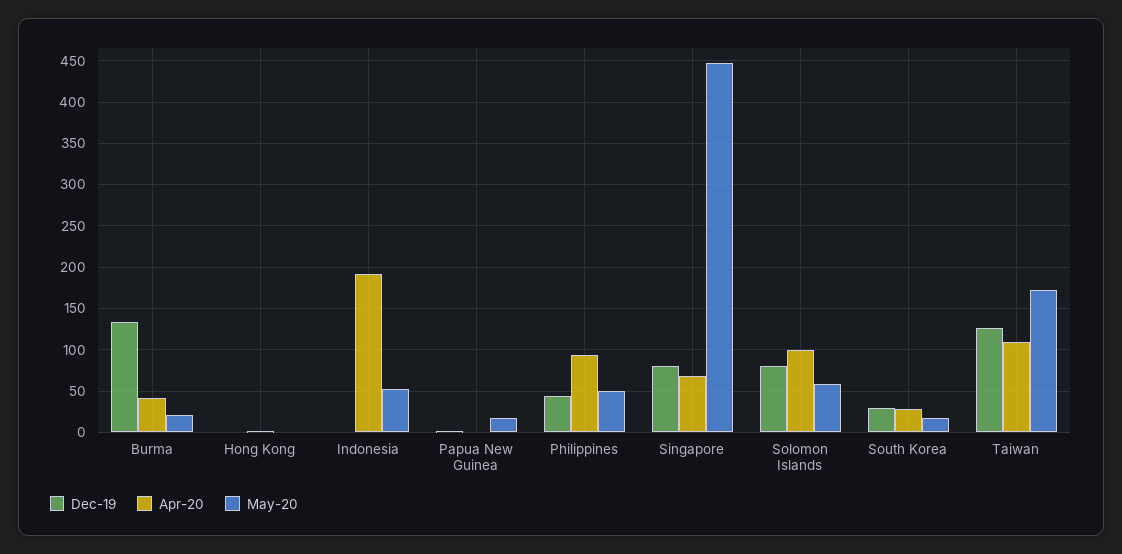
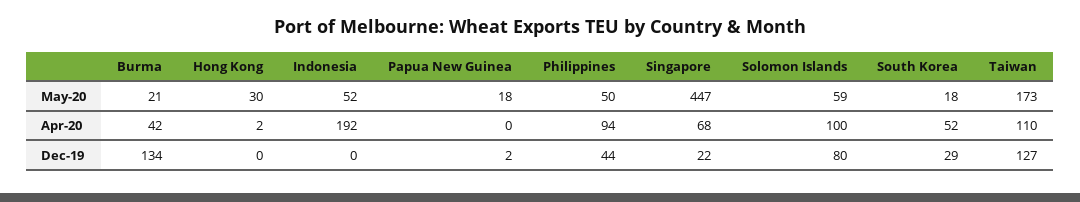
May-20, Hong Kong: 0 -> 30
Dec-19, Singapore: 80 -> 22
Apr-20, South Korea: 30 -> 52

